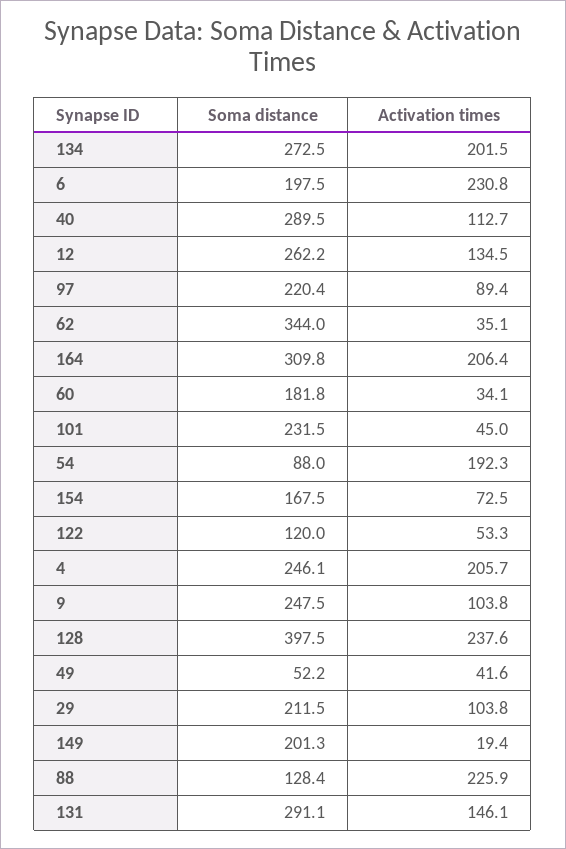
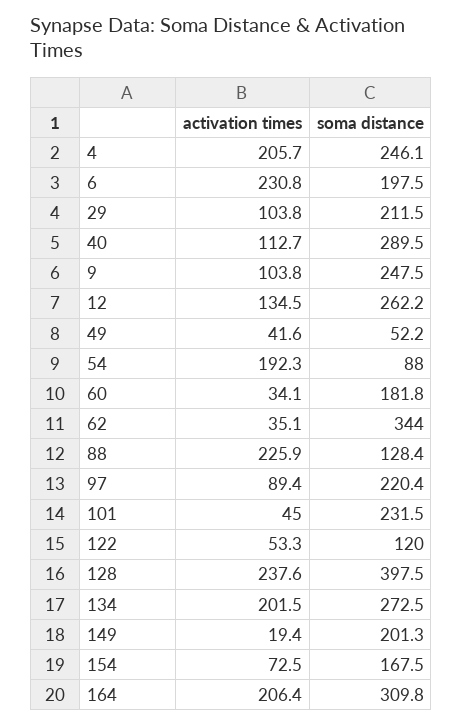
Soma distance, 131: 291.1 -> none
Activation times, 131: 146.1 -> none

